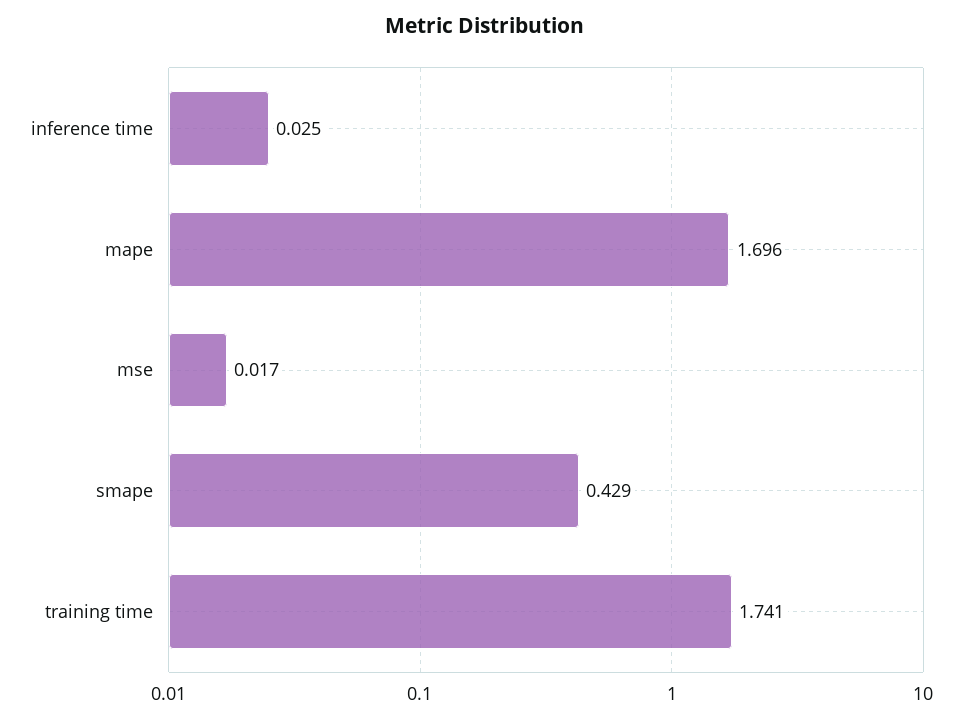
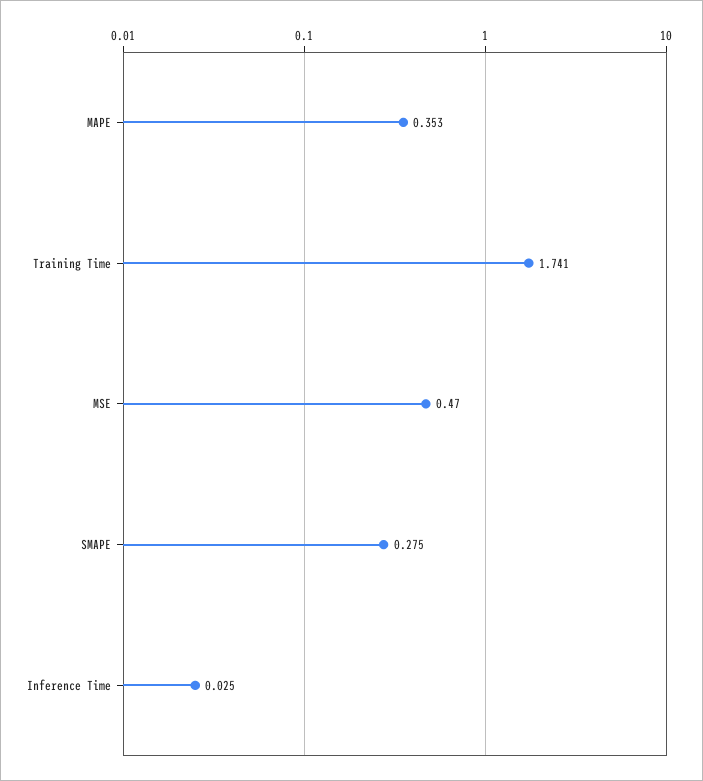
mape: 1.696 -> 0.353
mse: 0.017 -> 0.47
smape: 0.429 -> 0.275

